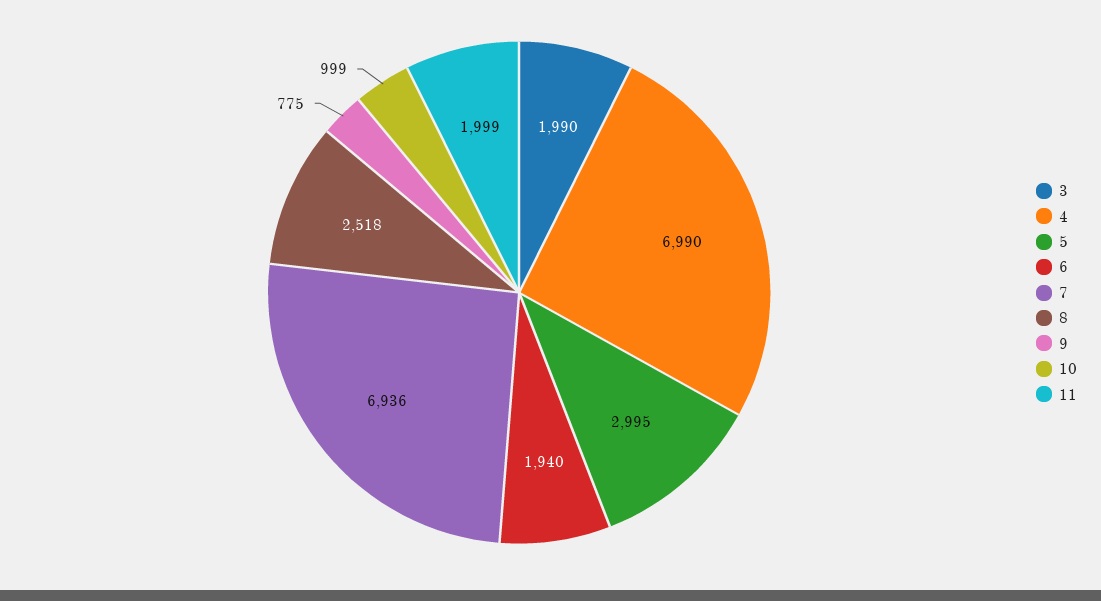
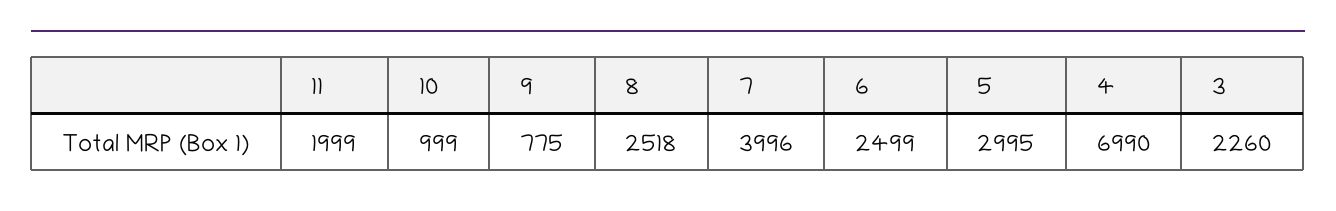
3: 1990 -> 2260
6: 1940 -> 2499
7: 6936 -> 3996

